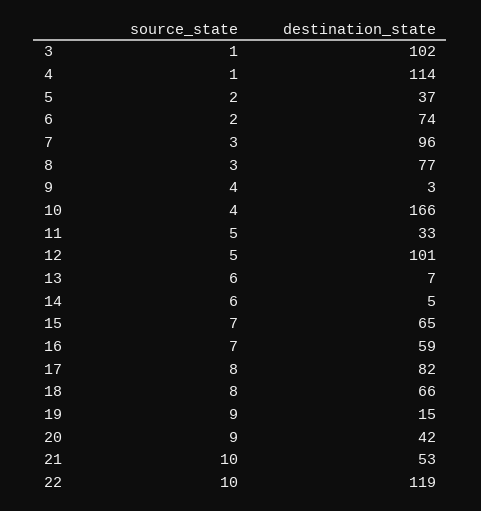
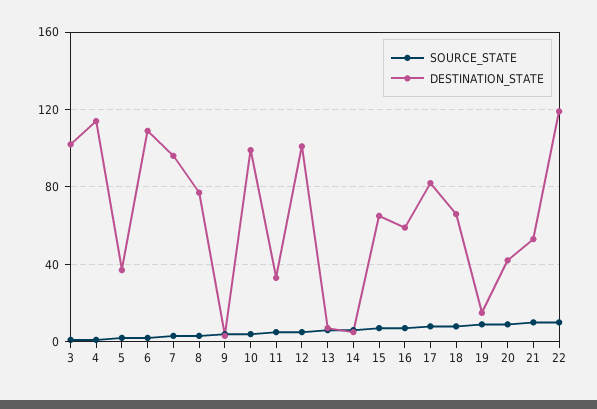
destination_state, 6: 74 -> 110
destination_state, 10: 166 -> 100

